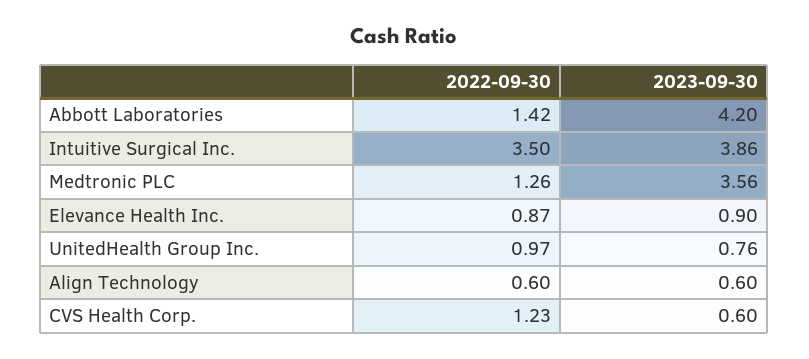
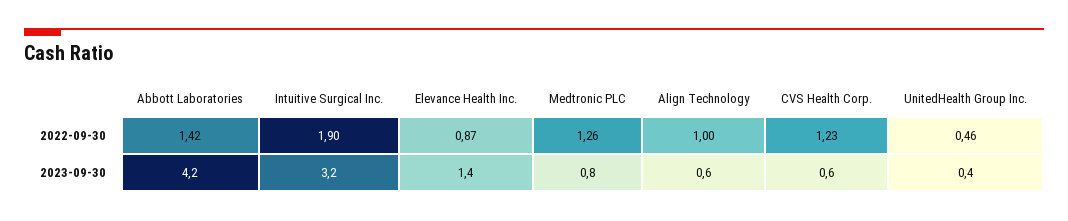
2022-09-30, Intuitive Surgical Inc.: 3.5 -> 1.9
2023-09-30, Intuitive Surgical Inc.: 3.86 -> 3.2
2023-09-30, Medtronic PLC: 3.56 -> 0.8
2023-09-30, Elevance Health Inc.: 0.9 -> 1.4
2022-09-30, UnitedHealth Group Inc.: 0.97 -> 0.46
2023-09-30, UnitedHealth Group Inc.: 0.76 -> 0.4
2022-09-30, Align Technology: 0.6 -> 1

